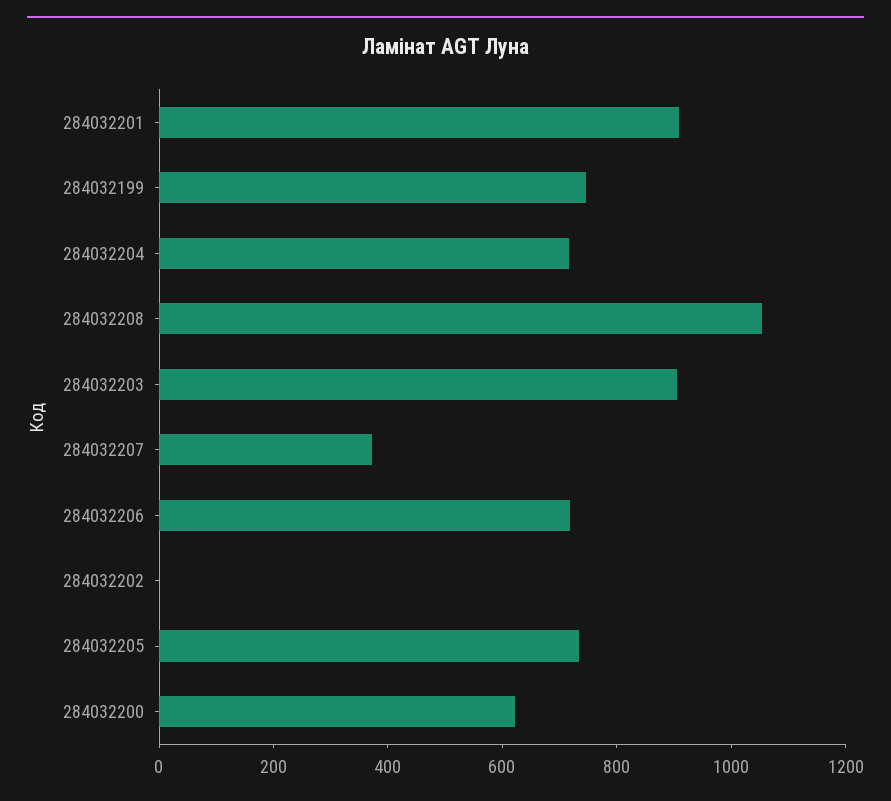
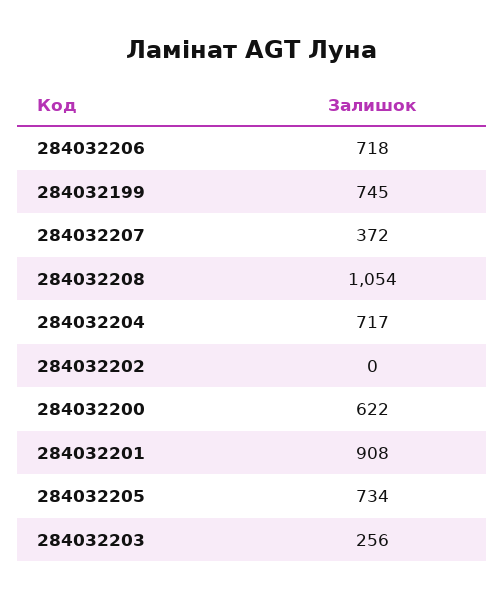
284032203: 900 -> 256

